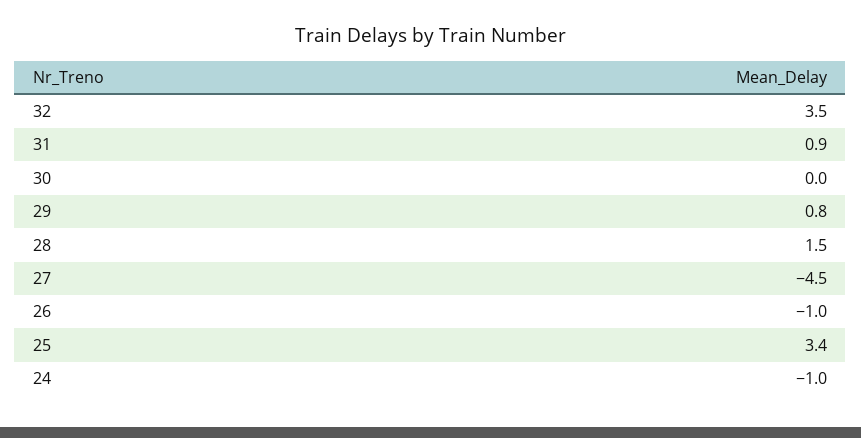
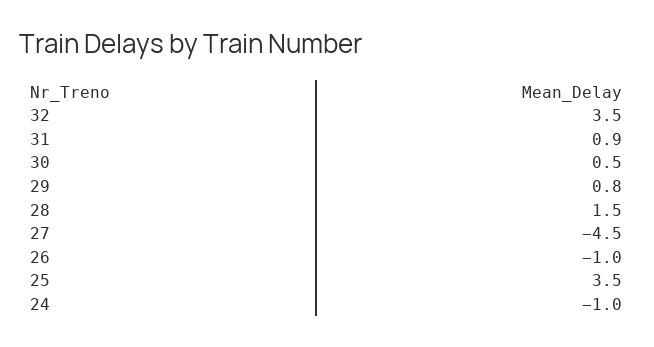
30: 0 -> 0.5
25: 3.4 -> 3.5

